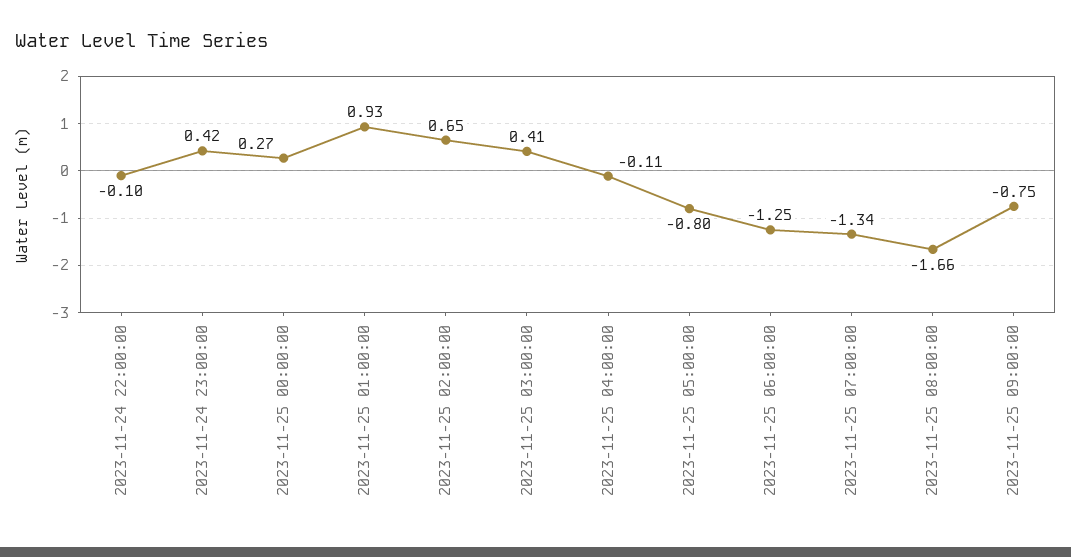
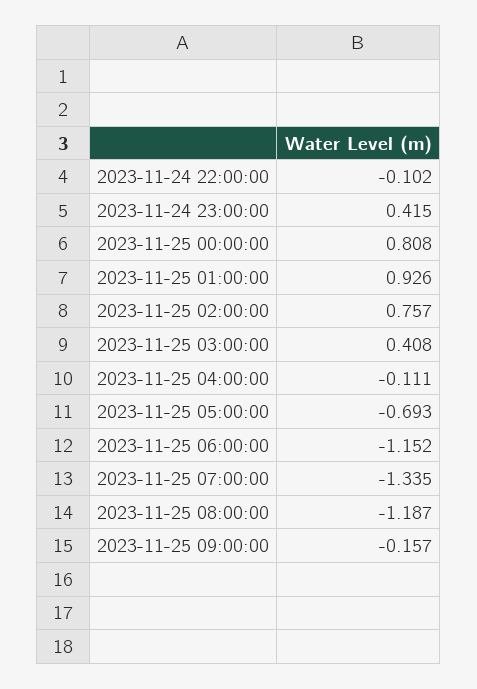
2023-11-25 00:00:00: 0.27 -> 0.808
2023-11-25 02:00:00: 0.65 -> 0.757
2023-11-25 05:00:00: -0.8 -> -0.693
2023-11-25 06:00:00: -1.25 -> -1.152
2023-11-25 08:00:00: -1.66 -> -1.187
2023-11-25 09:00:00: -0.75 -> -0.157

